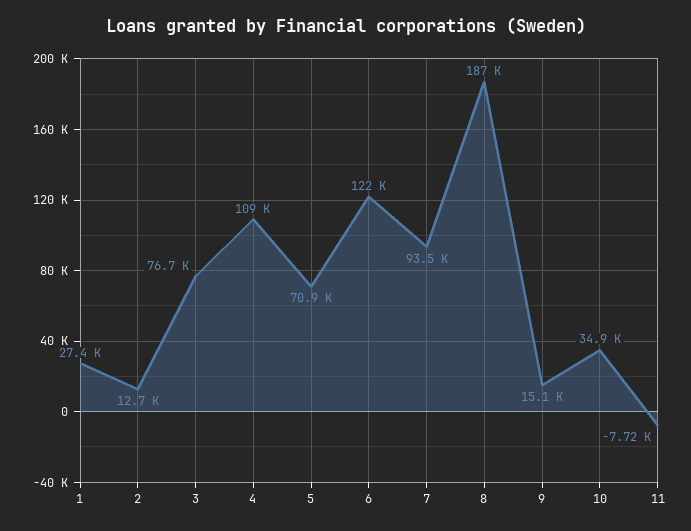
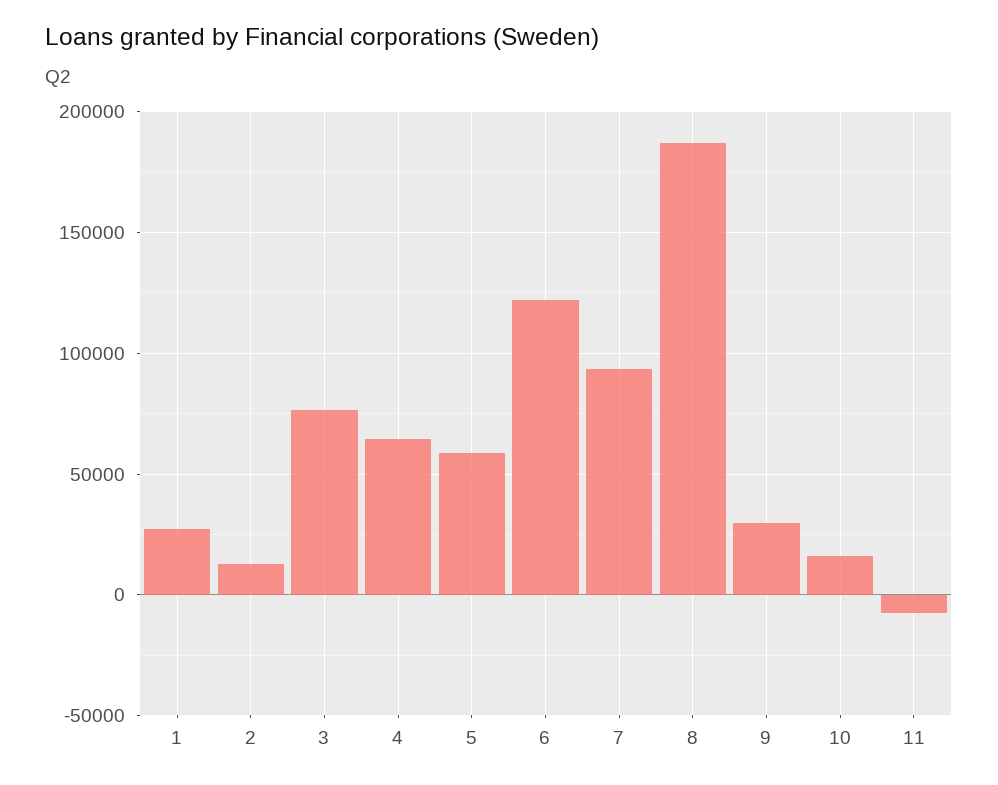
4: 109000 -> 65000
5: 70900 -> 60000
9: 15100 -> 30000
10: 34900 -> 15000

